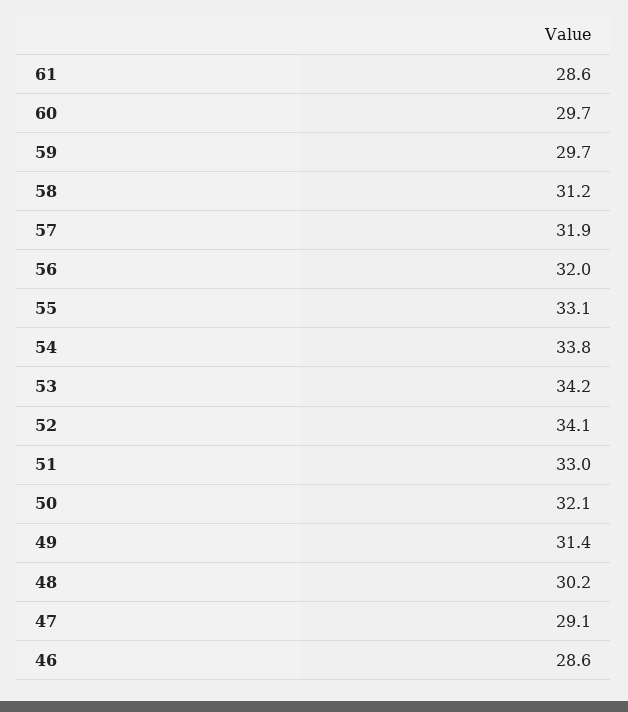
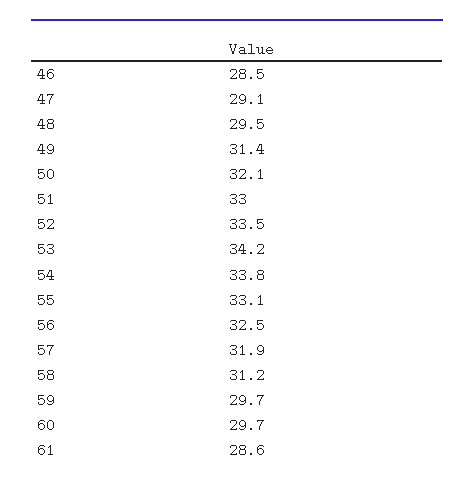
56: 32 -> 32.5
52: 34.1 -> 33.5
48: 30.2 -> 29.5
46: 28.6 -> 28.5

